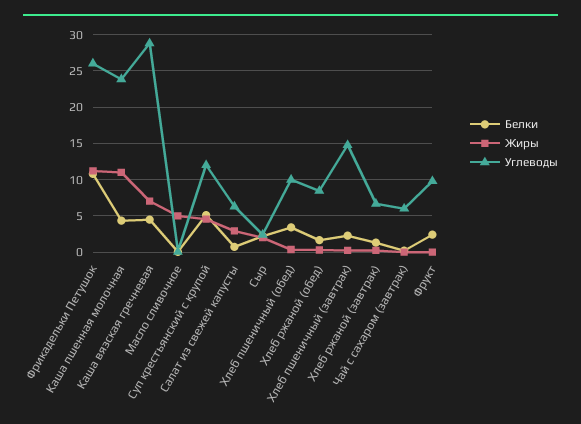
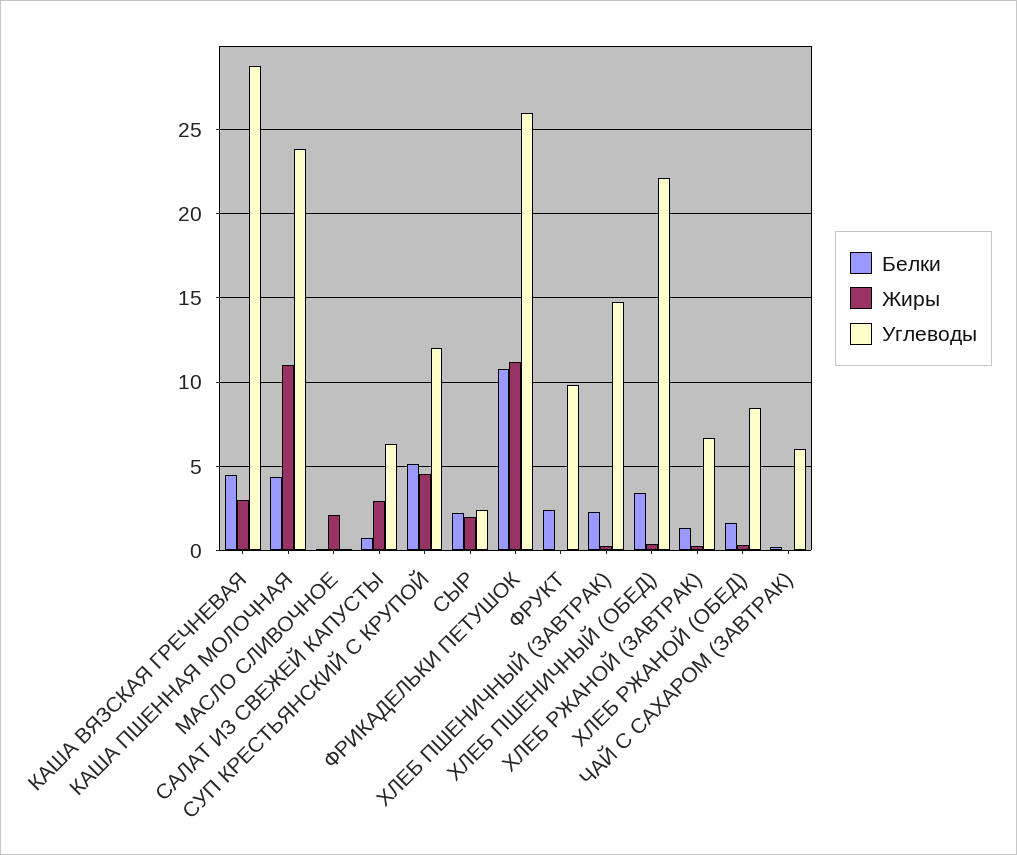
Жиры, Каша вязская гречневая: 7 -> 3
Жиры, Масло сливочное: 5 -> 2
Углеводы, Хлеб пшеничный (обед): 10 -> 22

